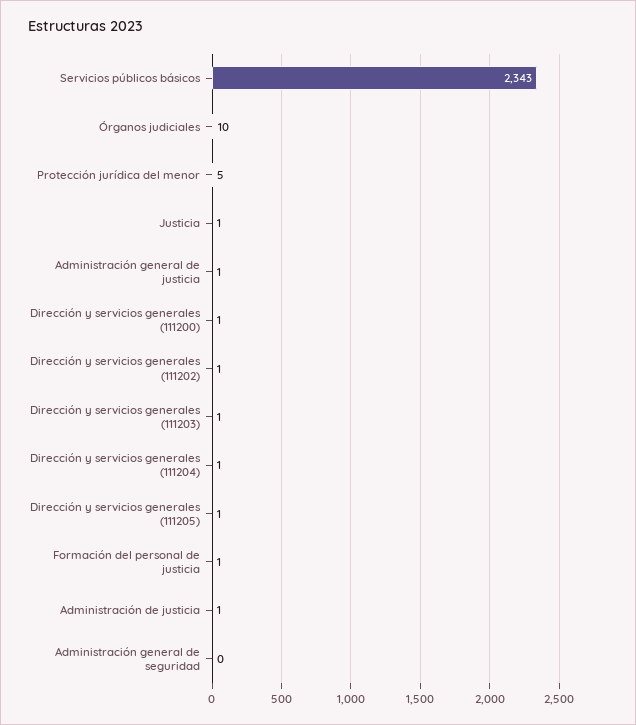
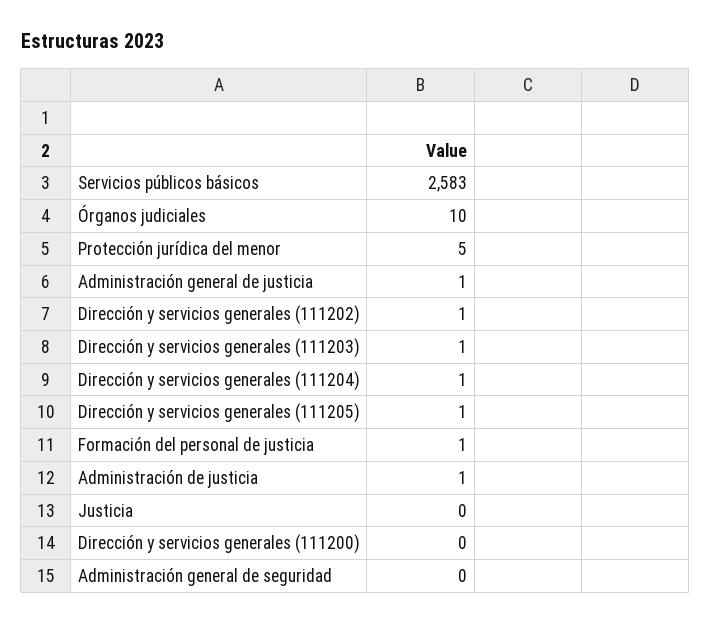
Servicios públicos básicos: 2343 -> 2583
Justicia: 1 -> 0
Dirección y servicios generales (111200): 1 -> 0

